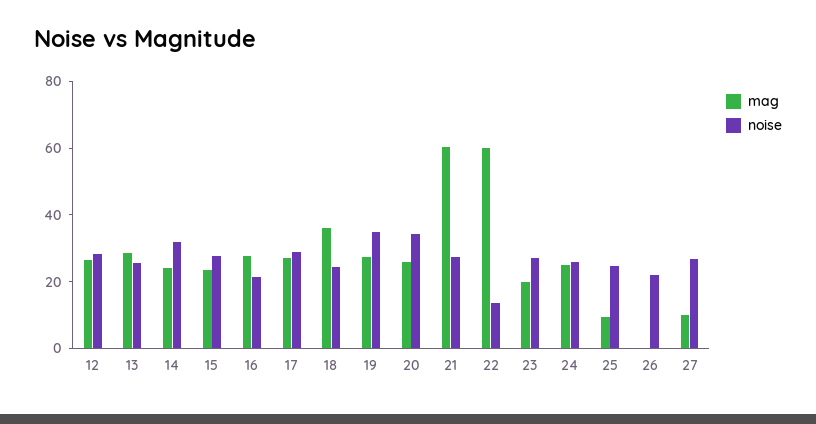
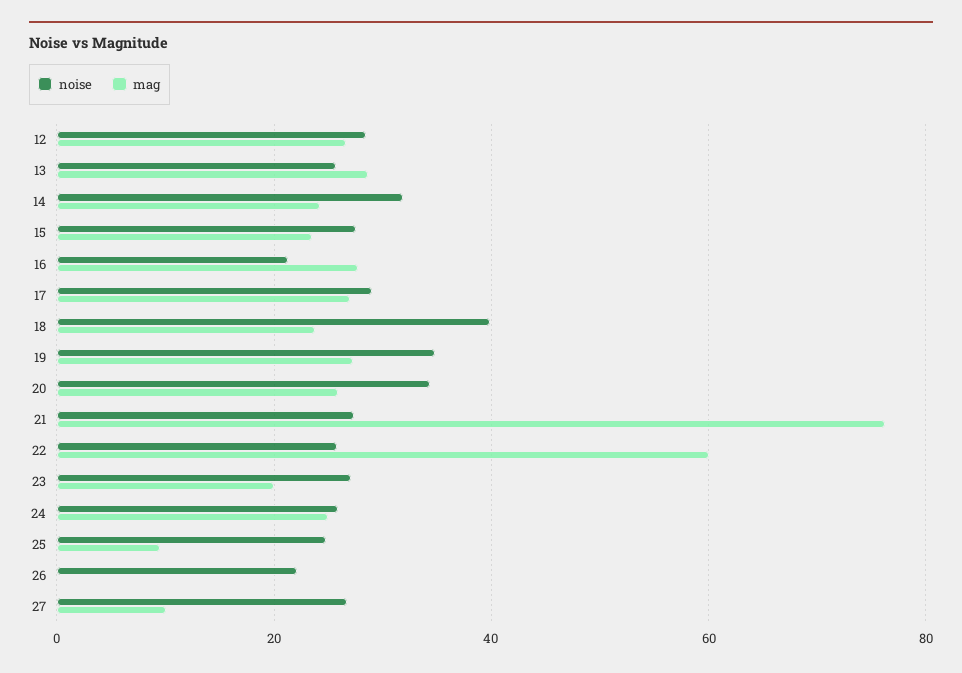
mag, 18: 35 -> 24
noise, 18: 25 -> 40
mag, 21: 60 -> 76
noise, 22: 15 -> 26

